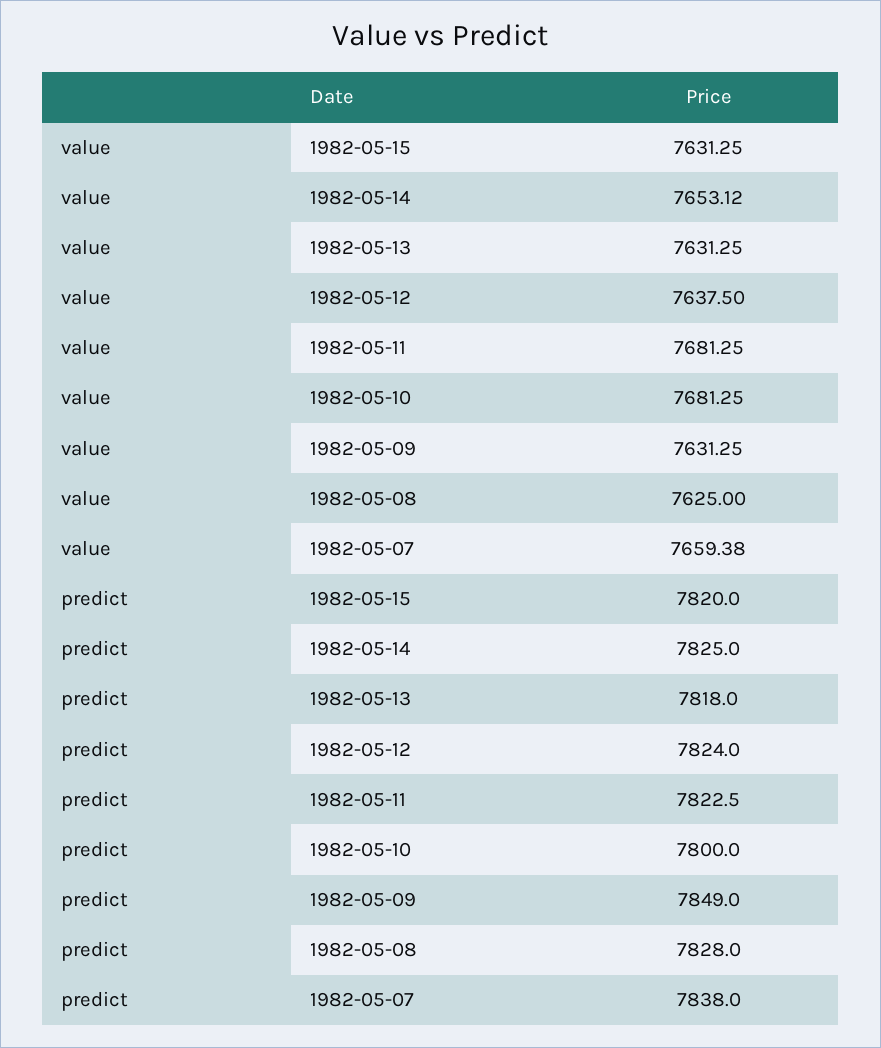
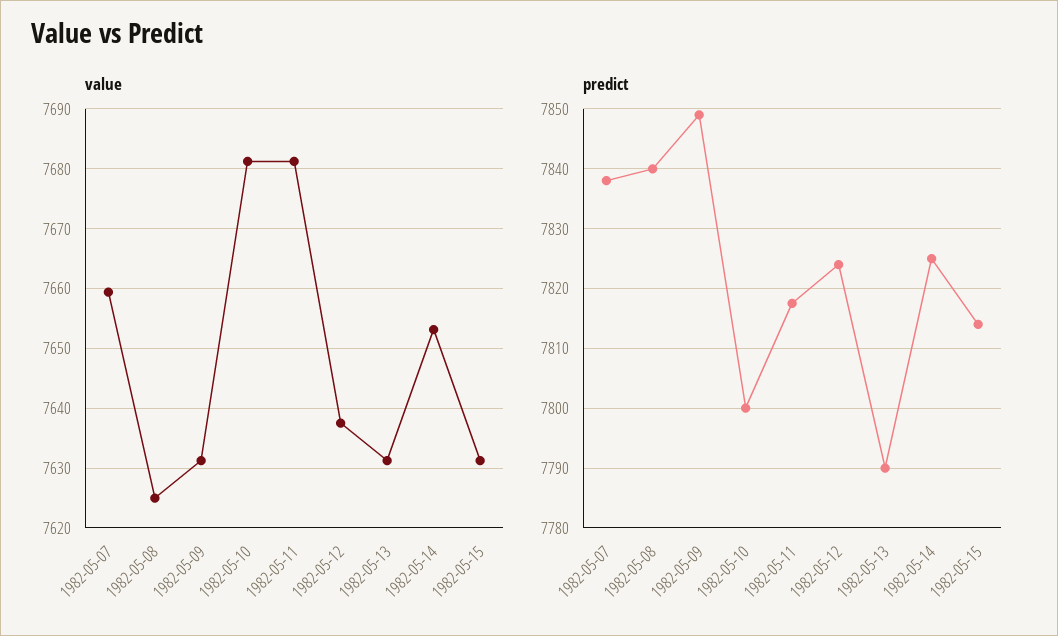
predict, 1982-05-15: 7820 -> 7814
predict, 1982-05-13: 7818 -> 7790
predict, 1982-05-11: 7822.5 -> 7818
predict, 1982-05-08: 7828 -> 7840

